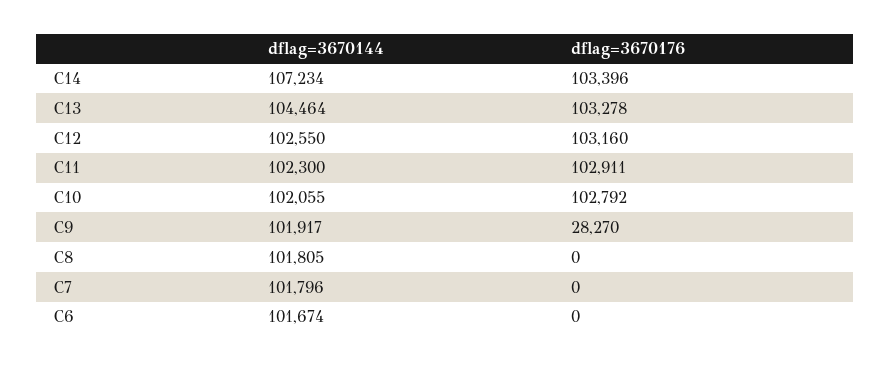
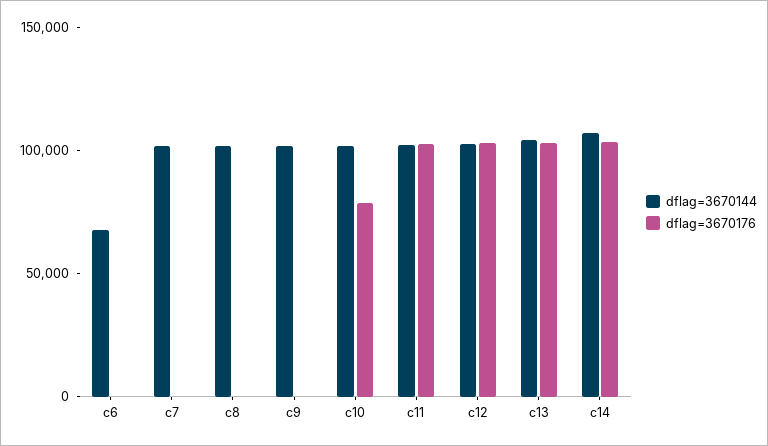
dflag=3670176, C10: 102792 -> 80000
dflag=3670176, C9: 28270 -> 0
dflag=3670144, C6: 101674 -> 70000

